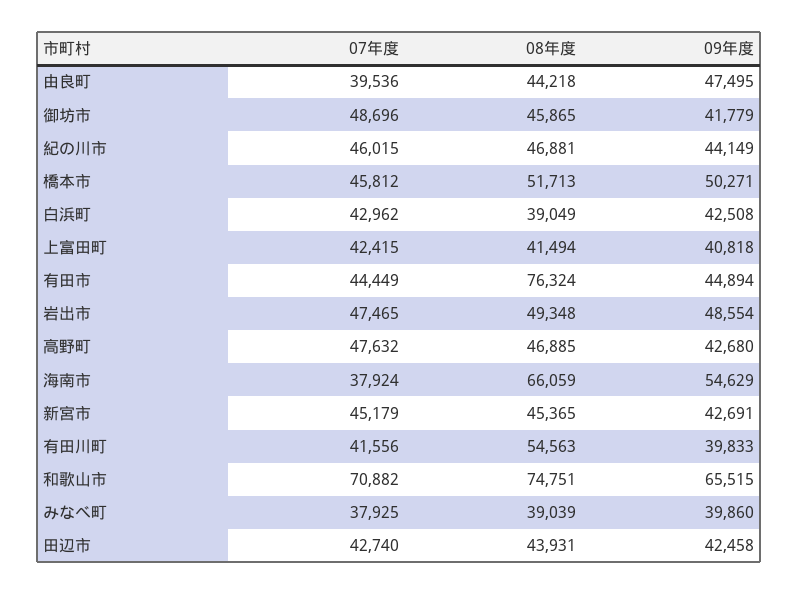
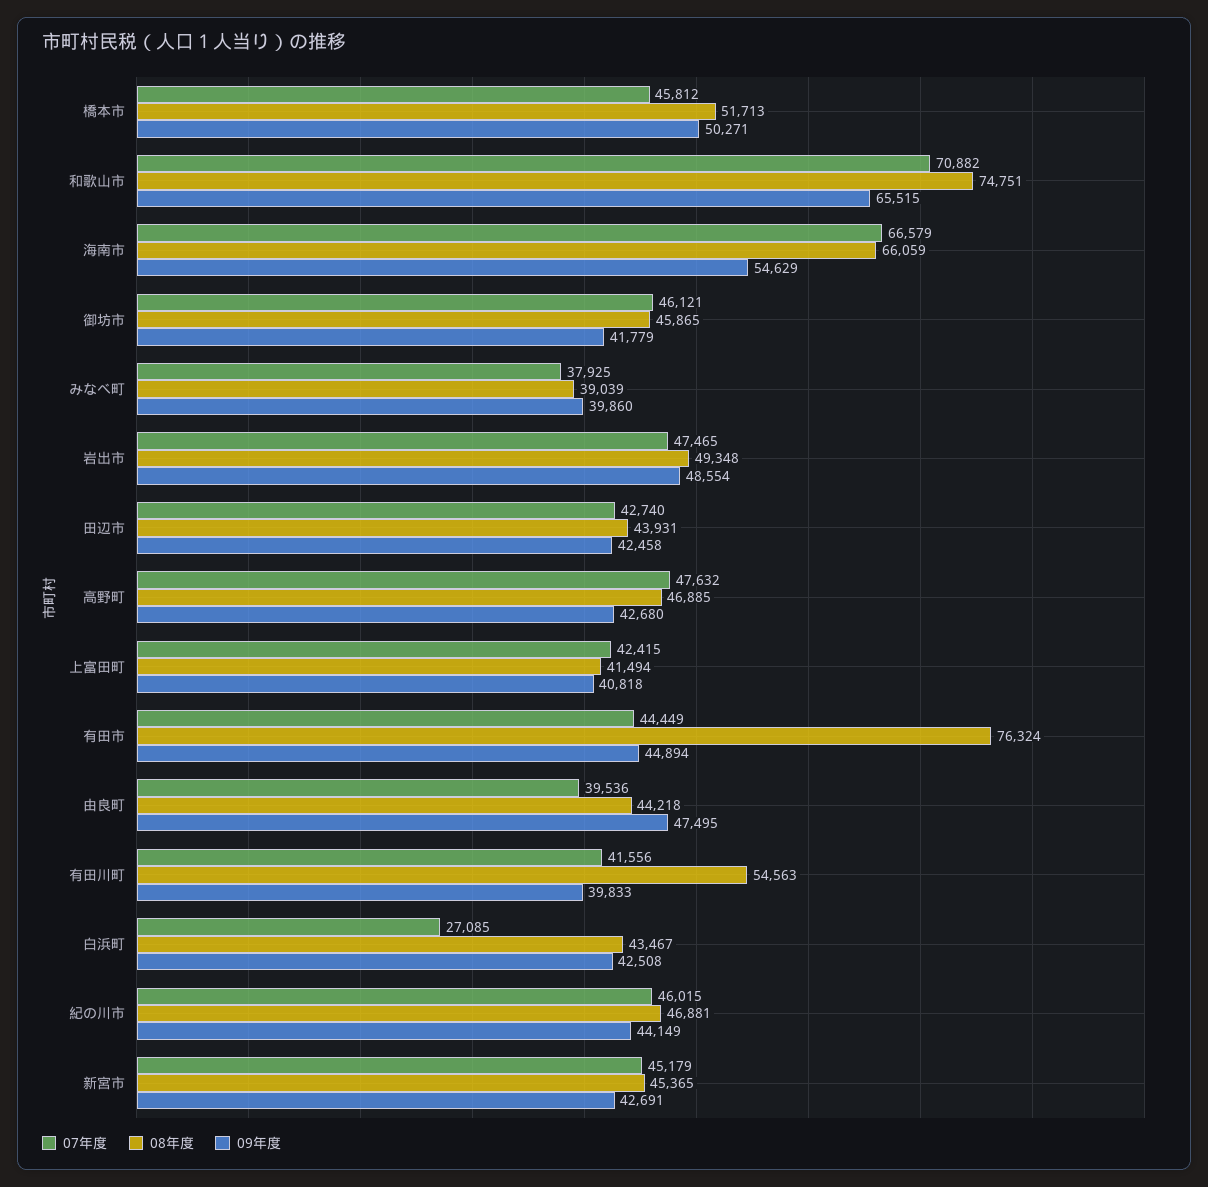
07年度, 御坊市: 48696 -> 46121
07年度, 白浜町: 42962 -> 27085
08年度, 白浜町: 39049 -> 43467
07年度, 海南市: 37924 -> 66579

